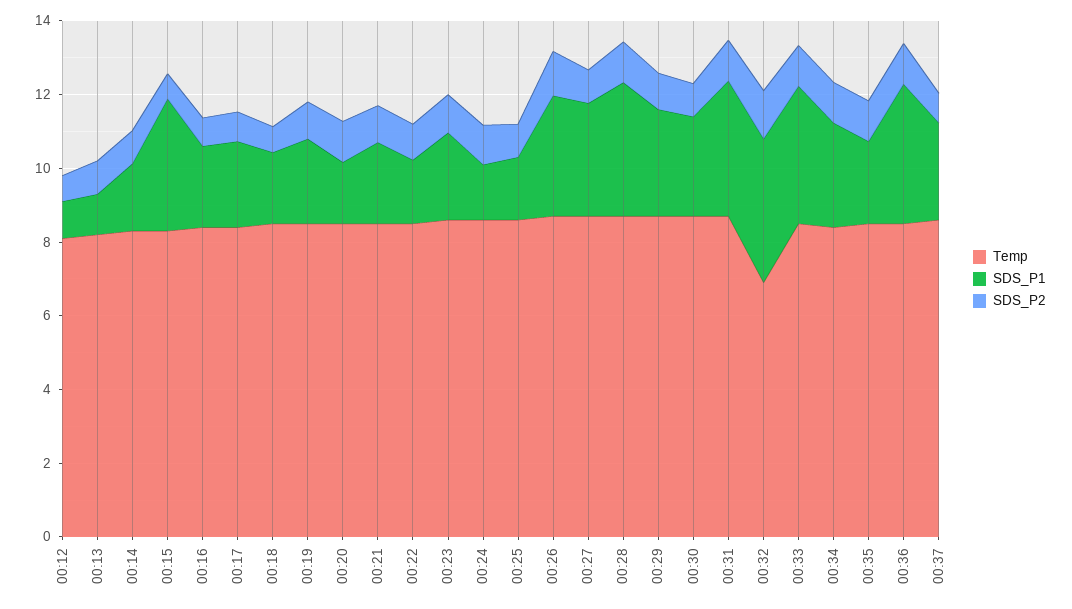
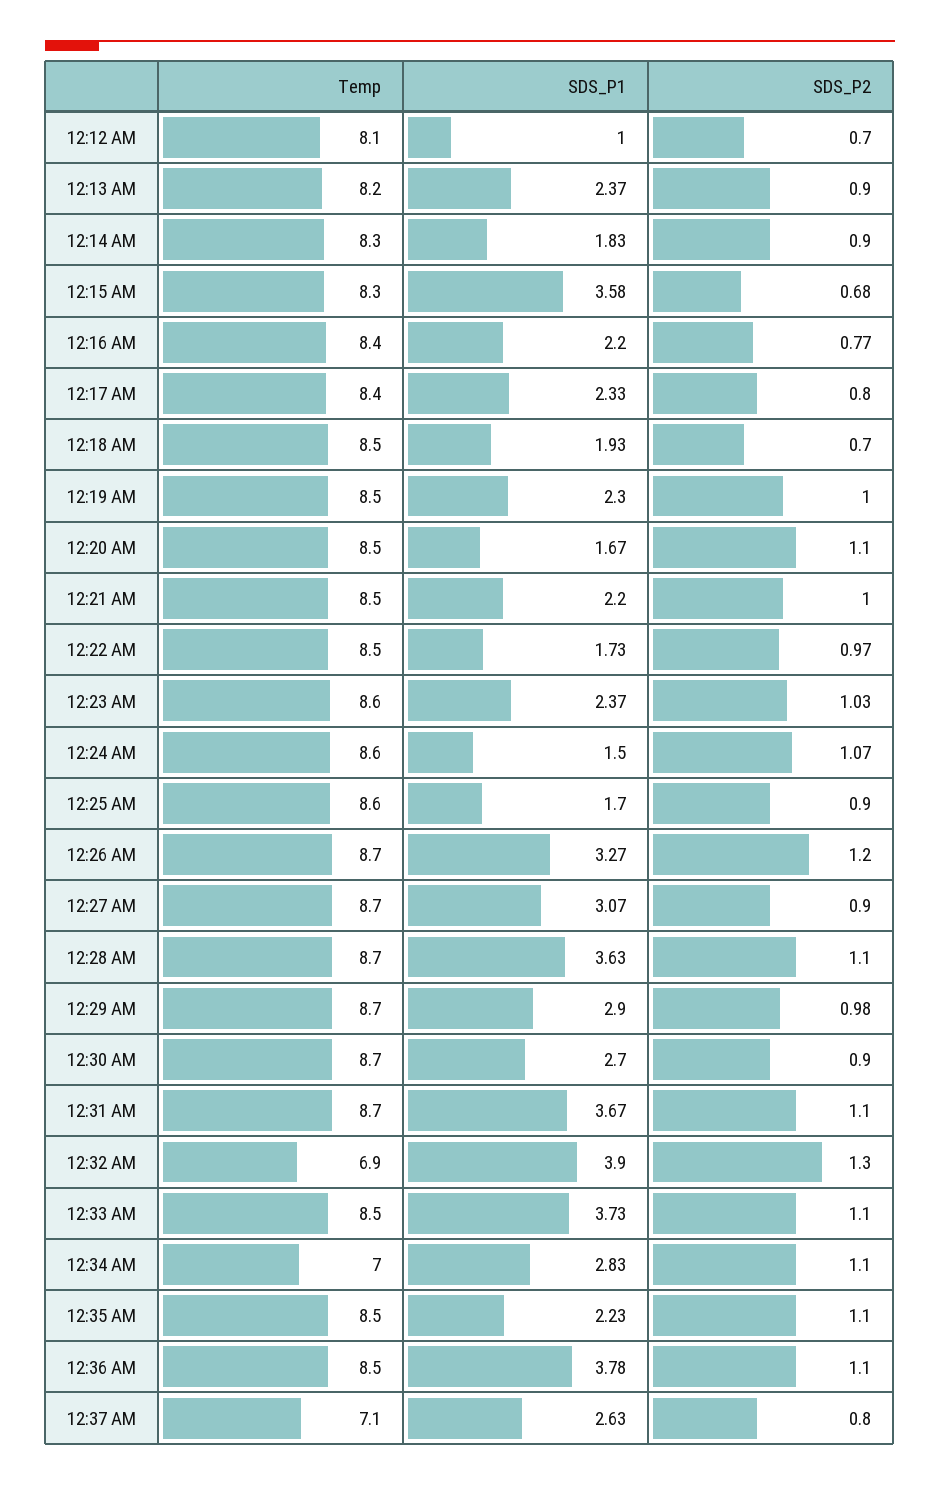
SDS_P1, 00:13: 1 -> 2.37
Temp, 00:34: 8.5 -> 7
Temp, 00:37: 8.5 -> 7.1

